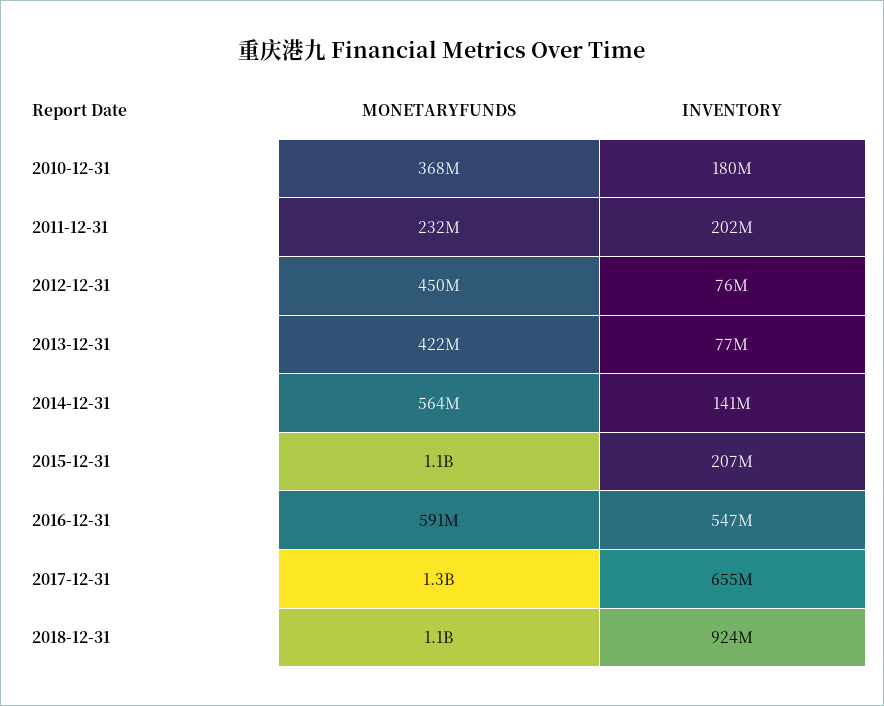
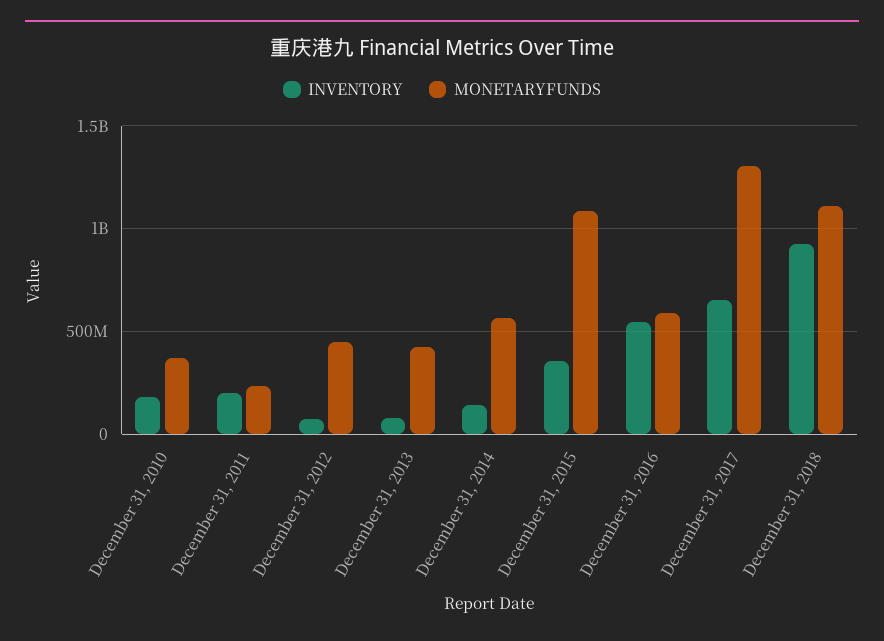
INVENTORY, 2015-12-31: 207000000 -> 350000000

